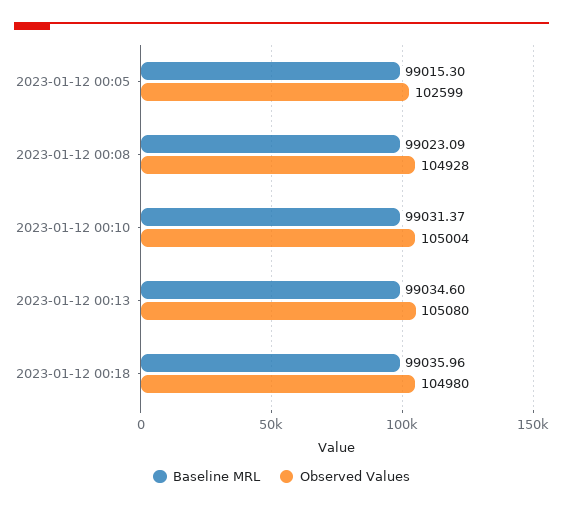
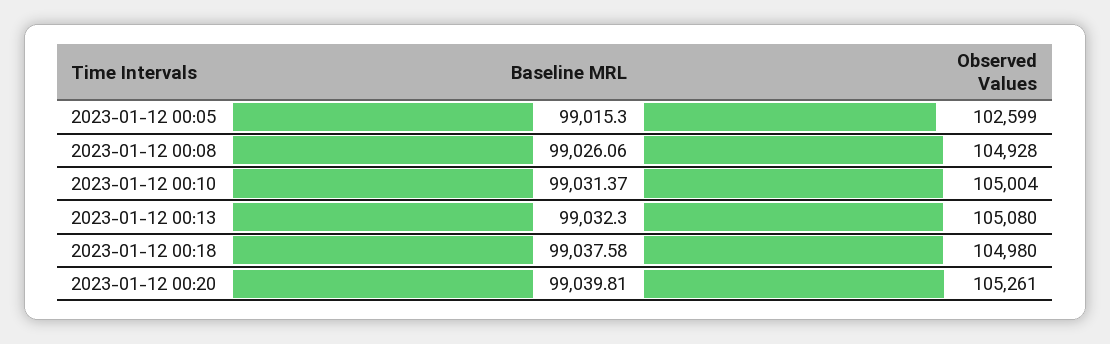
Baseline MRL, 2023-01-12 00:08: 99023.09 -> 99026.06
Baseline MRL, 2023-01-12 00:13: 99034.6 -> 99032.3
Baseline MRL, 2023-01-12 00:18: 99035.96 -> 99037.58
Baseline MRL, 2023-01-12 00:20: none -> 99039.81
Observed Values, 2023-01-12 00:20: none -> 105261

